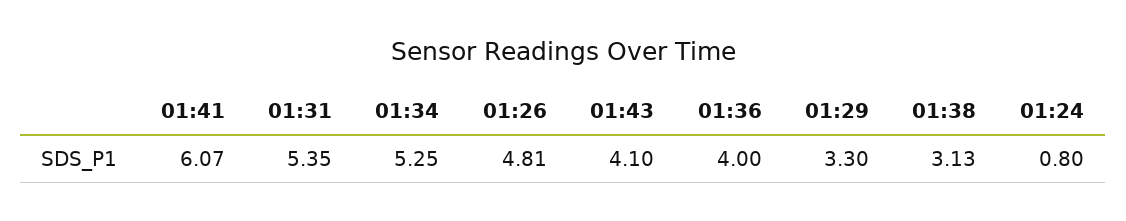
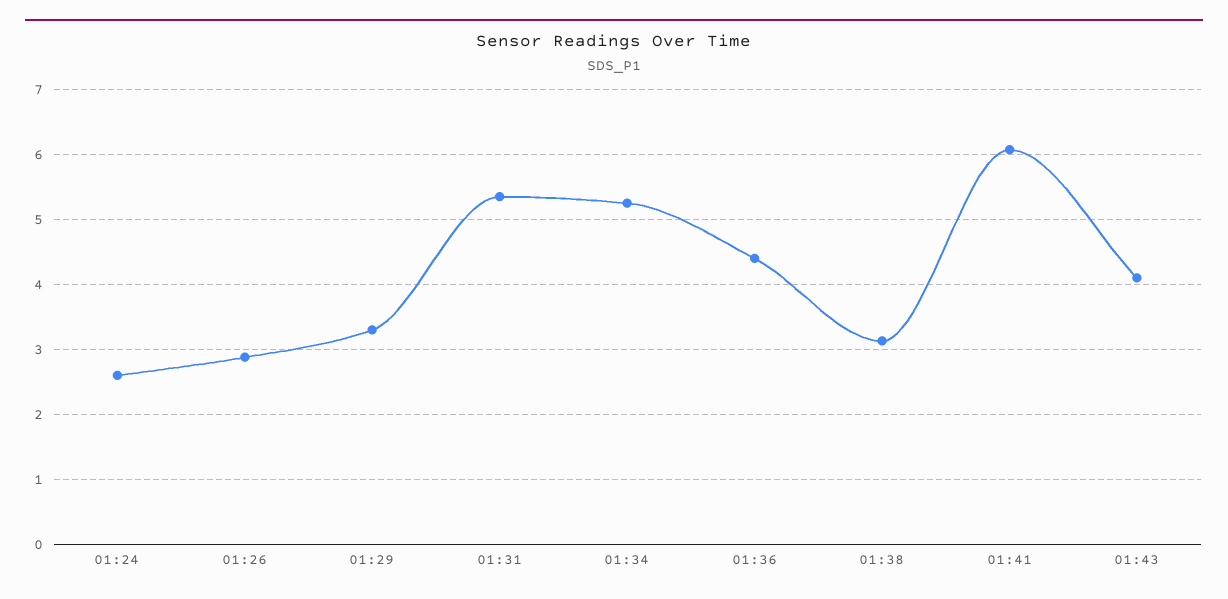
01:26: 4.81 -> 2.9
01:36: 4 -> 4.4
01:24: 0.8 -> 2.6

